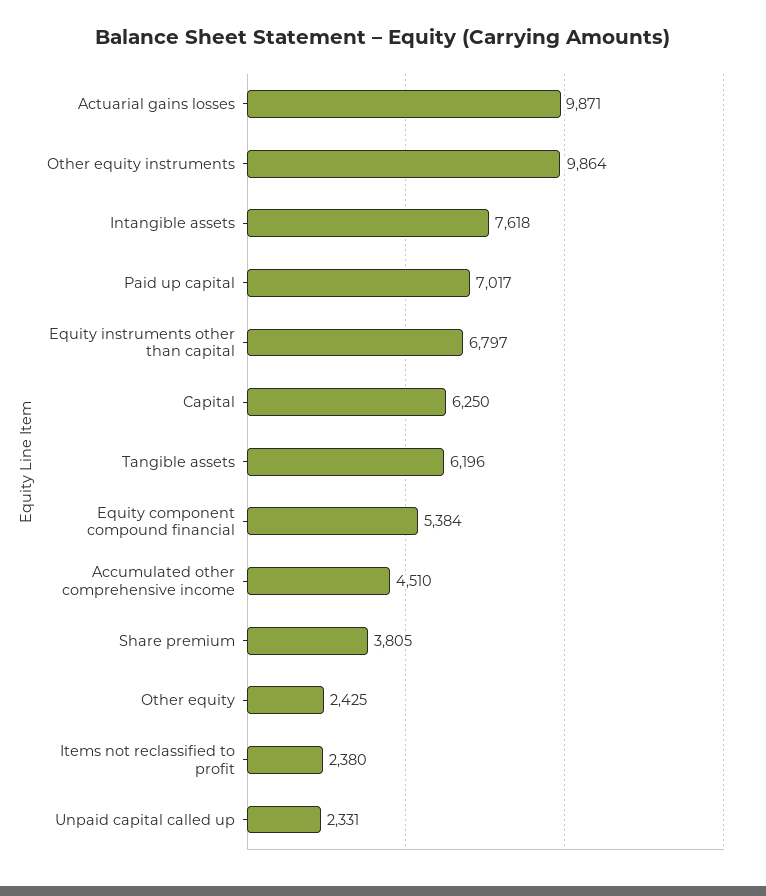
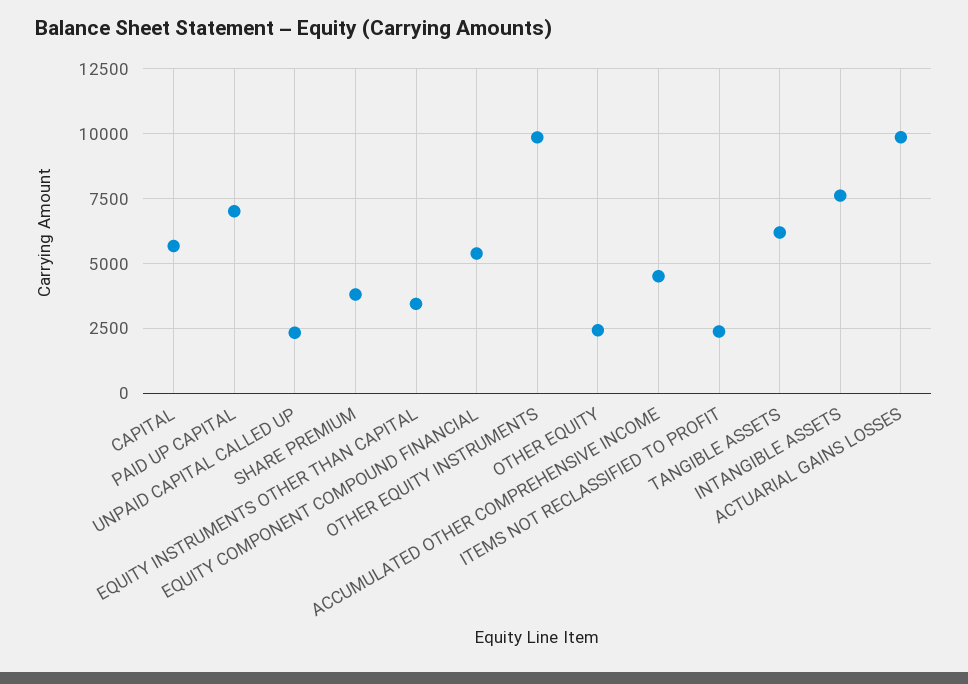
Equity instruments other than capital: 6797 -> 3500
Capital: 6250 -> 5750

